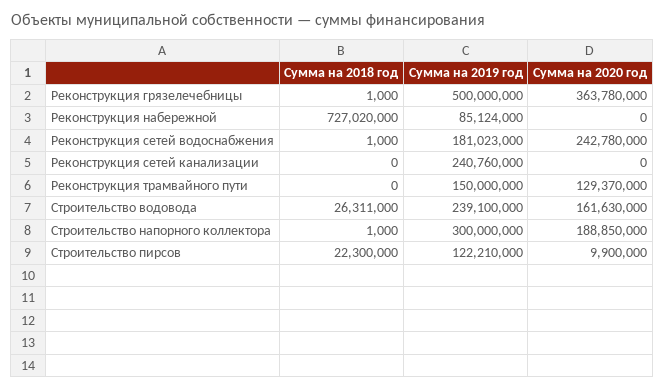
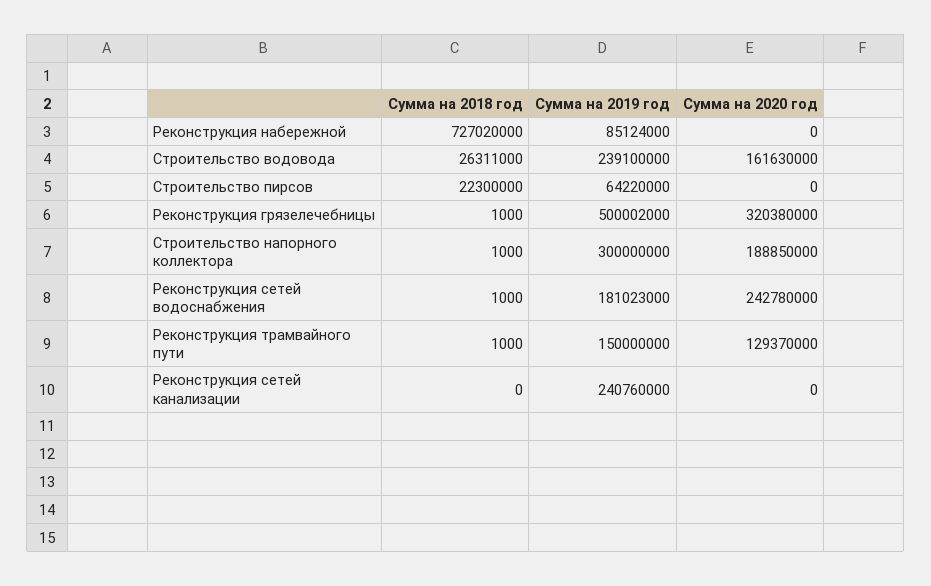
Сумма на 2019 год, Реконструкция грязелечебницы: 500000000 -> 500002000
Сумма на 2020 год, Реконструкция грязелечебницы: 363780000 -> 320380000
Сумма на 2018 год, Реконструкция трамвайного пути: 0 -> 1000
Сумма на 2019 год, Строительство пирсов: 122210000 -> 64220000
Сумма на 2020 год, Строительство пирсов: 9900000 -> 0

